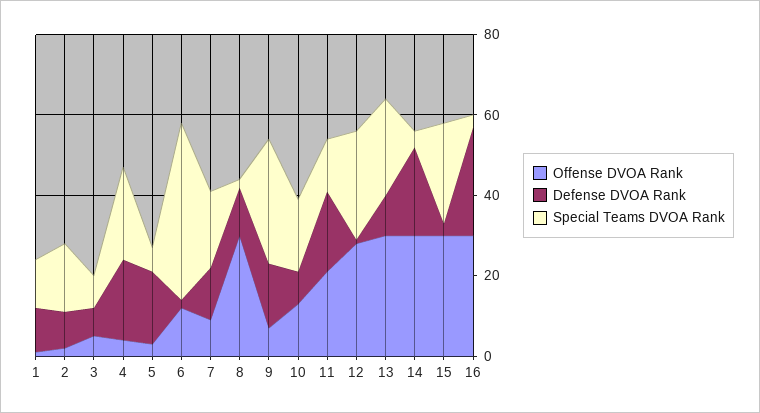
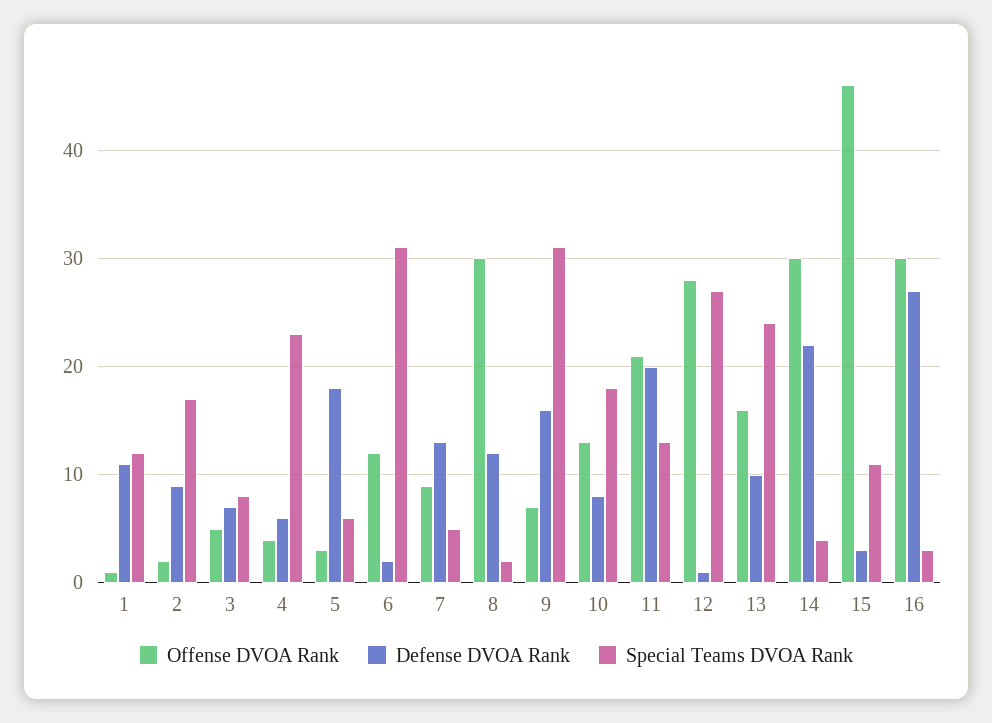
Defense DVOA Rank, 4: 20 -> 6
Special Teams DVOA Rank, 6: 45 -> 31
Special Teams DVOA Rank, 7: 20 -> 5
Offense DVOA Rank, 13: 30 -> 16
Offense DVOA Rank, 15: 30 -> 46
Special Teams DVOA Rank, 15: 25 -> 11

